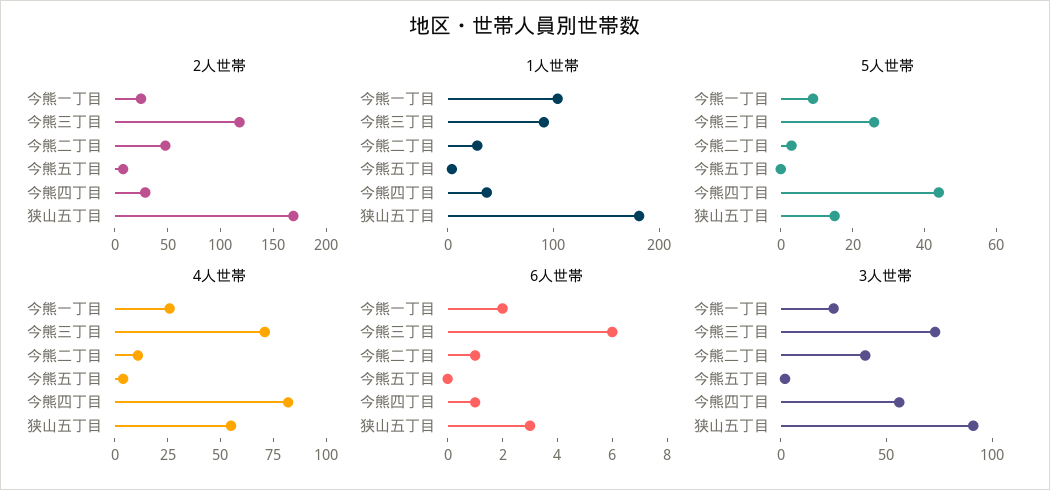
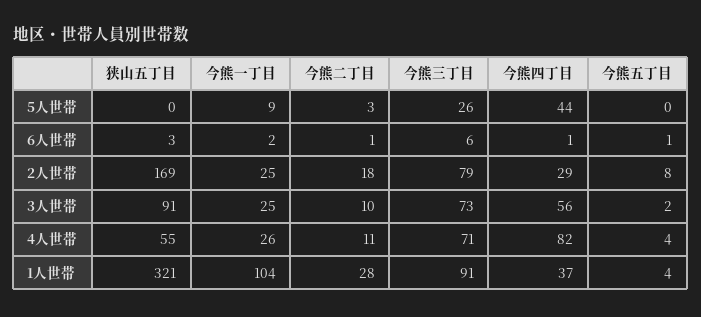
2人世帯, 今熊三丁目: 120 -> 79
2人世帯, 今熊二丁目: 50 -> 18
1人世帯, 狭山五丁目: 180 -> 321
5人世帯, 狭山五丁目: 15 -> 0
6人世帯, 今熊五丁目: 0 -> 1
3人世帯, 今熊二丁目: 40 -> 10

